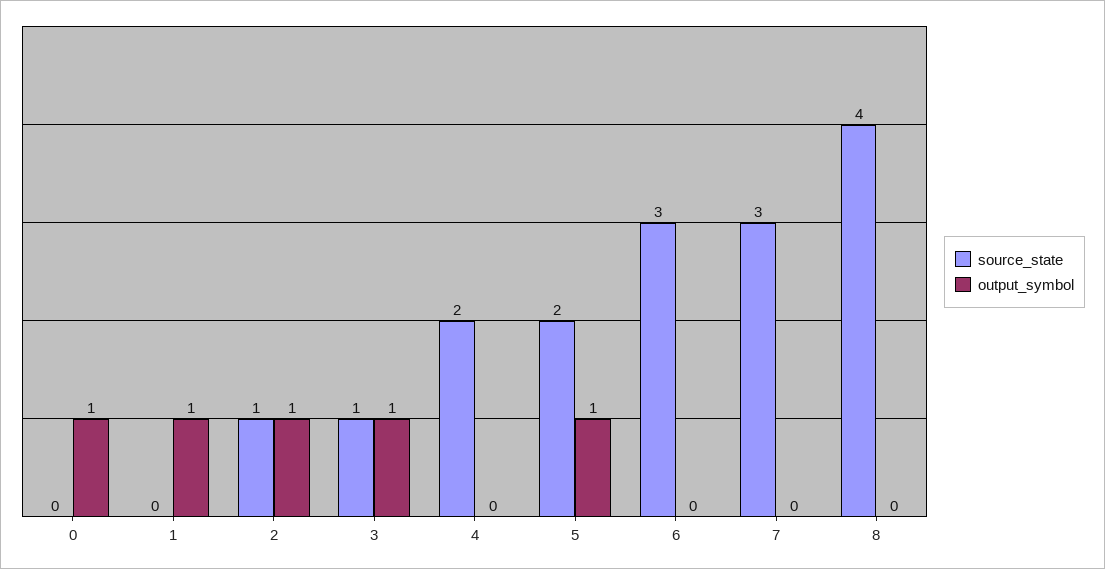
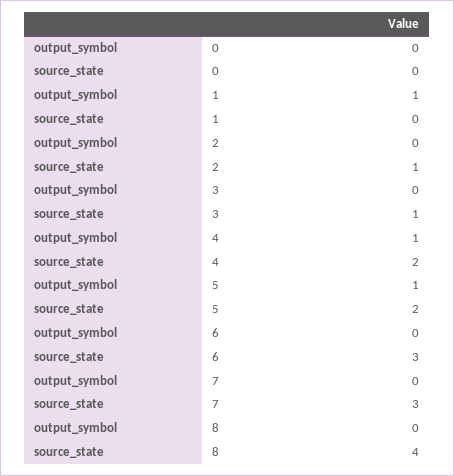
output_symbol, 0: 1 -> 0
output_symbol, 2: 1 -> 0
output_symbol, 3: 1 -> 0
output_symbol, 4: 0 -> 1

